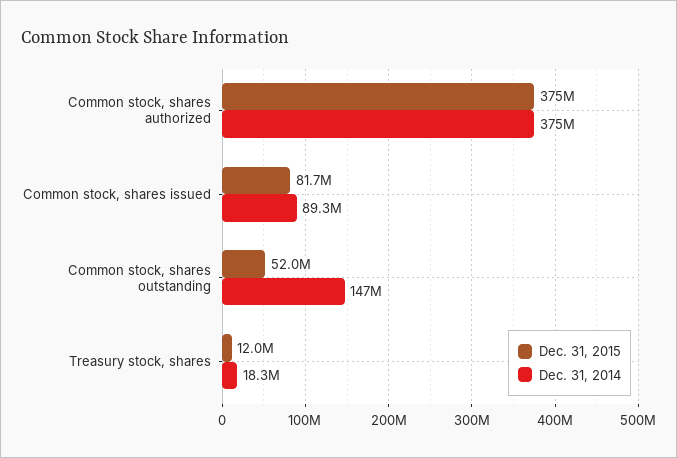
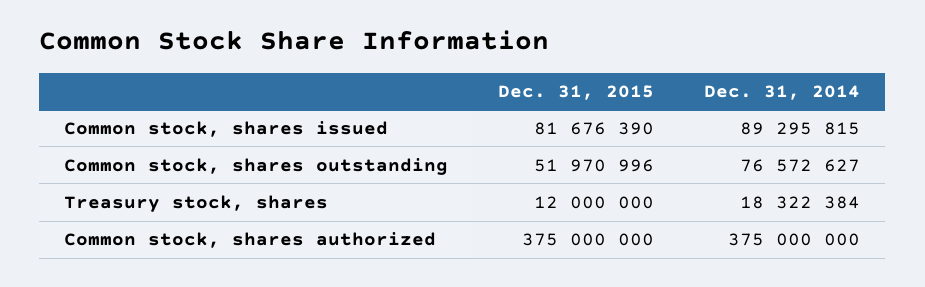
Dec. 31, 2014, Common stock, shares outstanding: 147000000 -> 76572627

